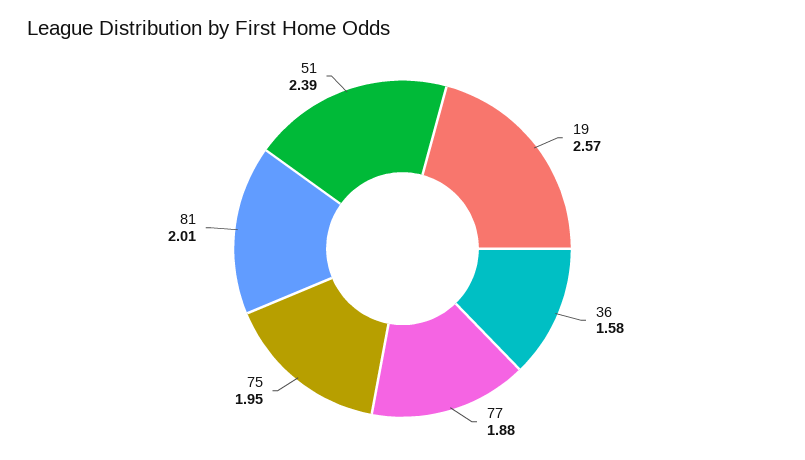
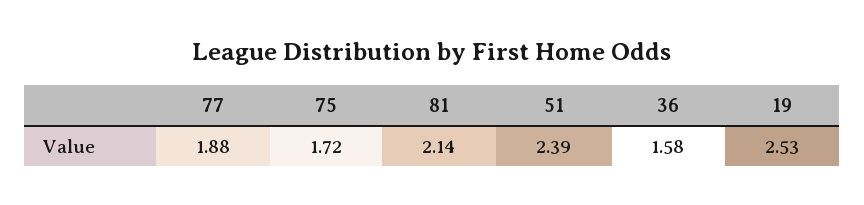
19: 2.57 -> 2.53
75: 1.95 -> 1.72
81: 2.01 -> 2.14

